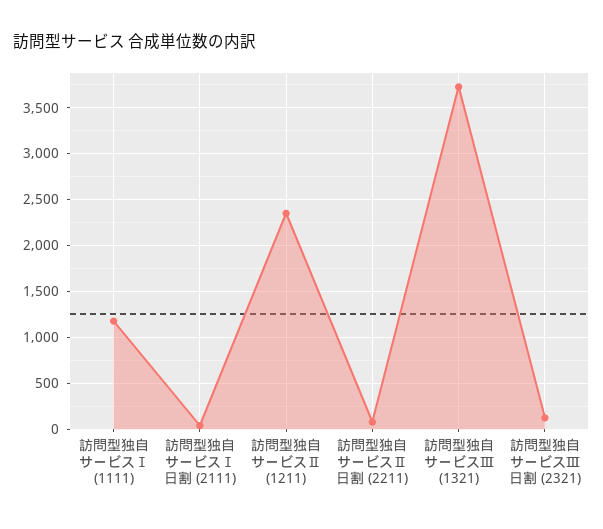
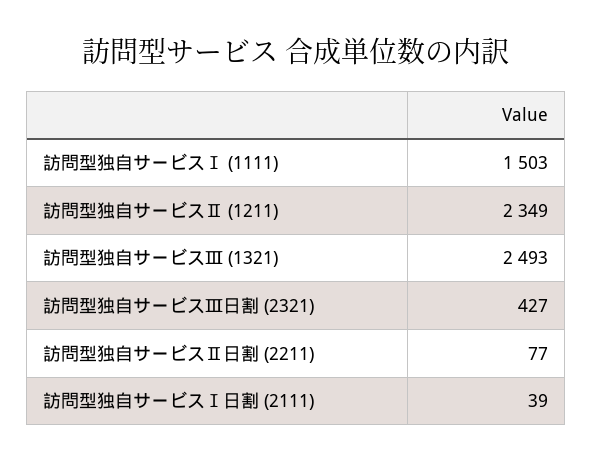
訪問型独自サービスⅠ (1111): 1200 -> 1503
訪問型独自サービスⅢ (1321): 3700 -> 2493
訪問型独自サービスⅢ日割 (2321): 100 -> 427

